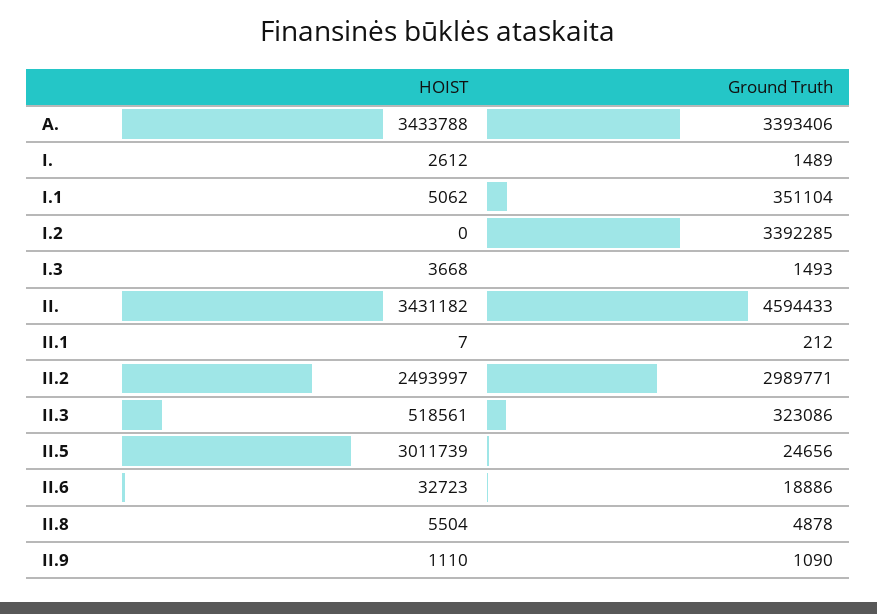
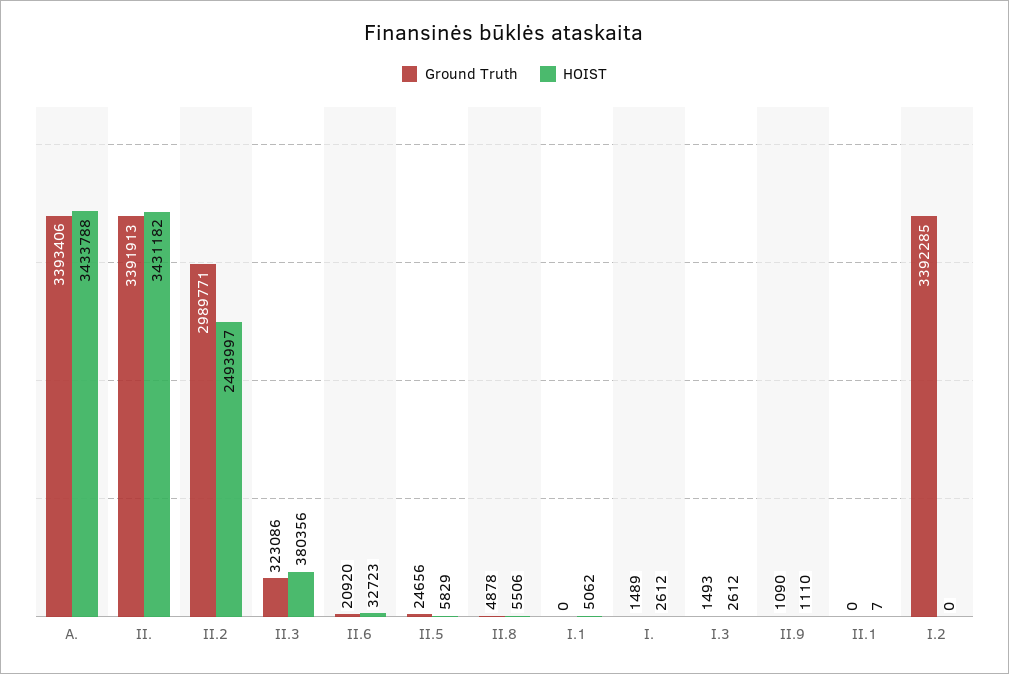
Ground Truth, I.1: 351104 -> 0
HOIST, I.3: 3668 -> 2612
Ground Truth, II.: 4594433 -> 3391913
Ground Truth, II.1: 212 -> 0
HOIST, II.3: 518561 -> 380356
HOIST, II.5: 3011739 -> 5829
Ground Truth, II.6: 18886 -> 20920
HOIST, II.8: 5504 -> 5506

